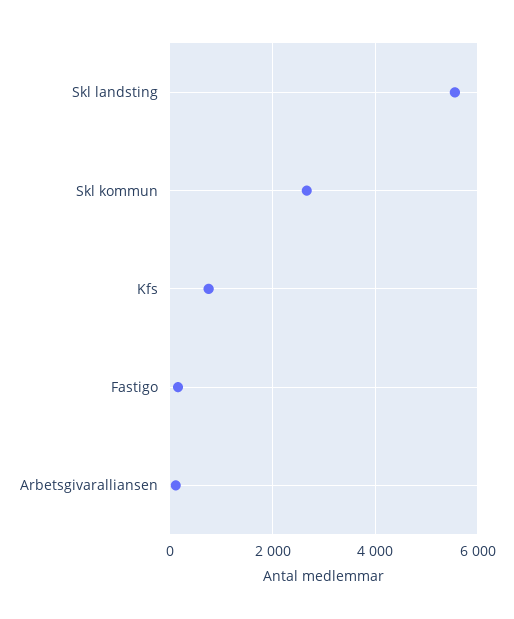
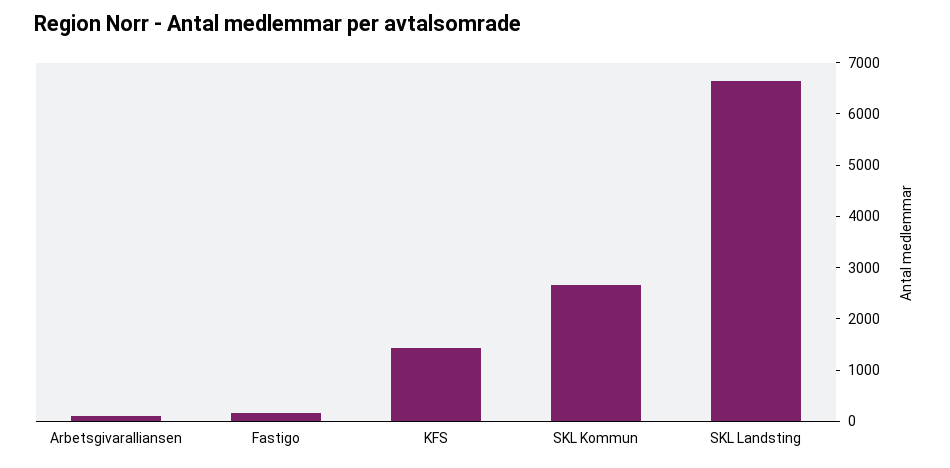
Skl landsting: 5600 -> 6600
Kfs: 800 -> 1400

